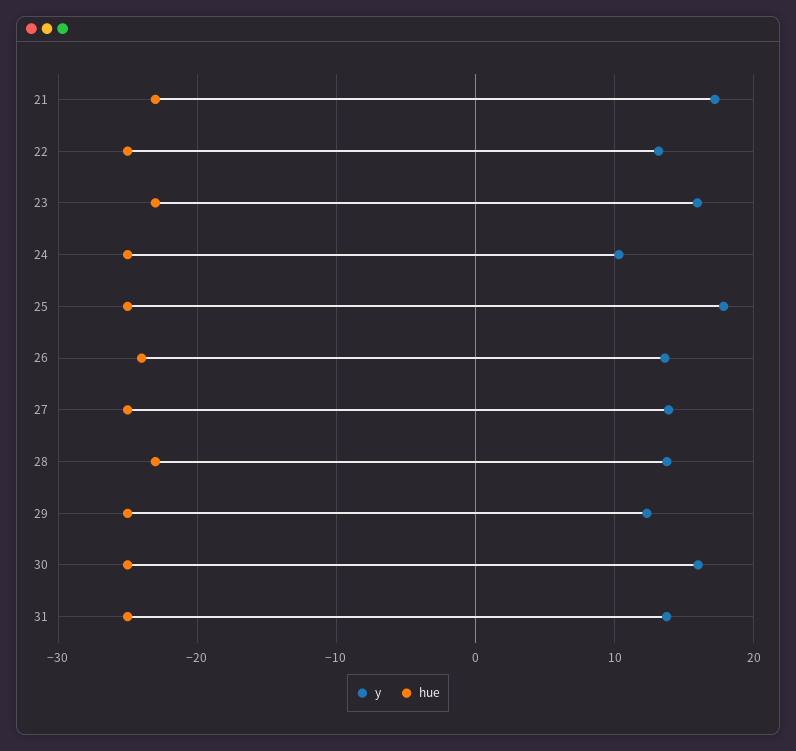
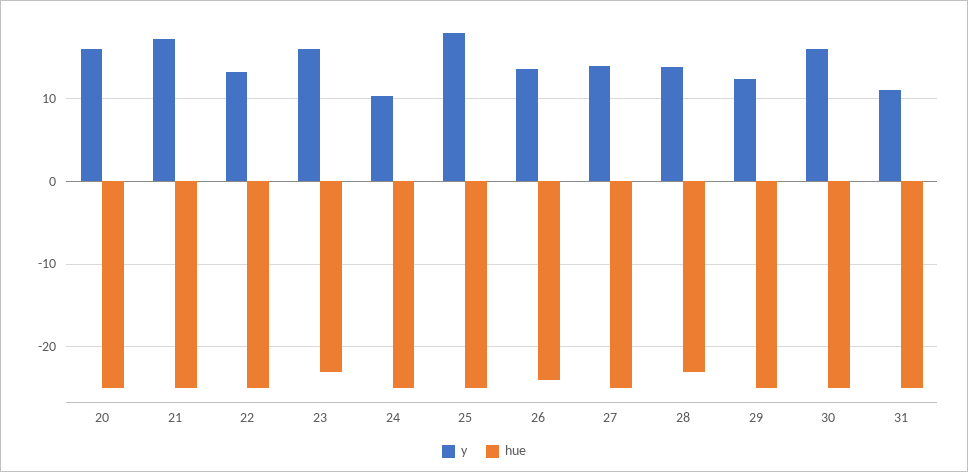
hue, 21: -23 -> -25
y, 31: 14 -> 11
y, 20: none -> 16
hue, 20: none -> -25

